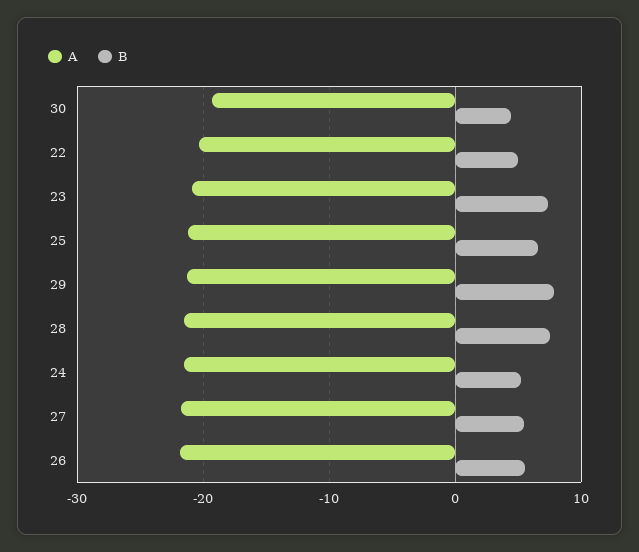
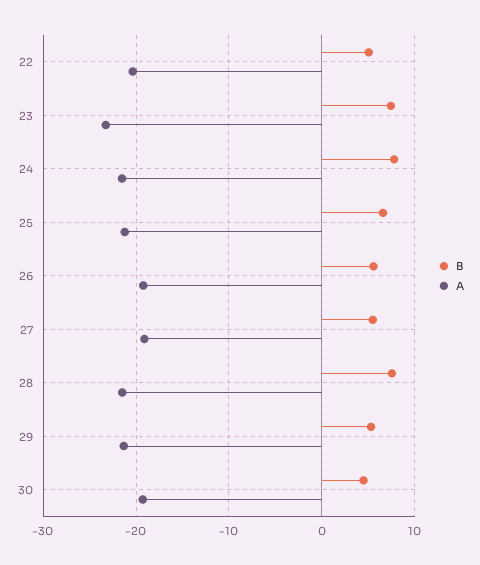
A, 23: -21 -> -23
B, 29: 8 -> 5
B, 24: 5 -> 8
A, 27: -22 -> -19
A, 26: -22 -> -19

